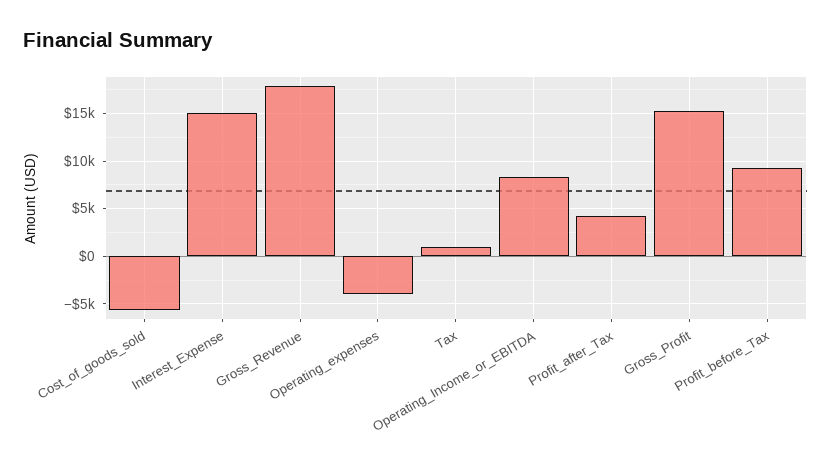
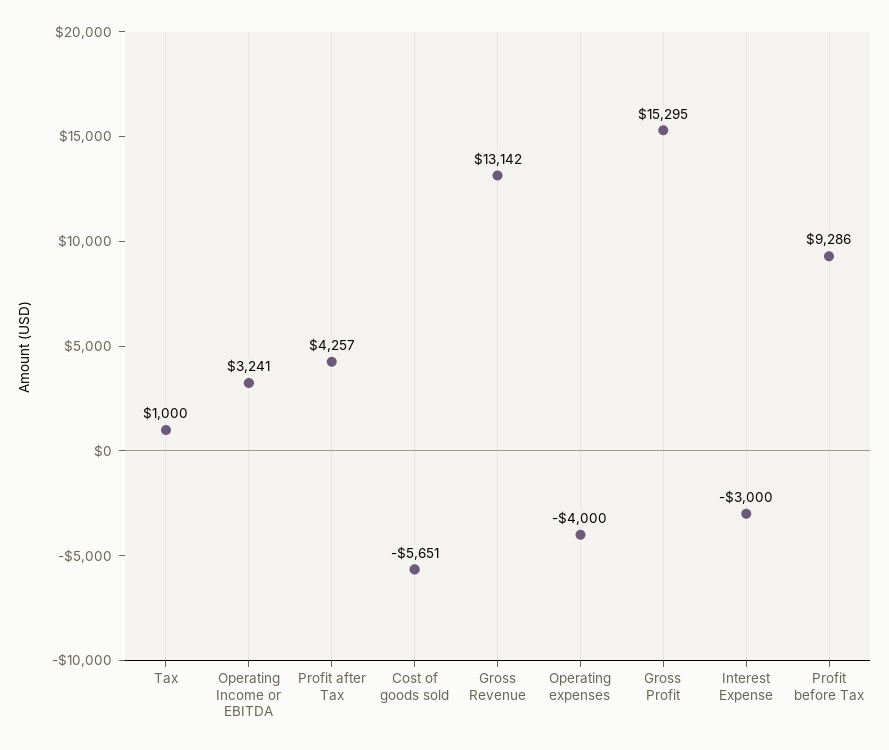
Interest_Expense: 15000 -> -3000
Gross_Revenue: 18000 -> 13142
Operating_Income_or_EBITDA: 8000 -> 3241

